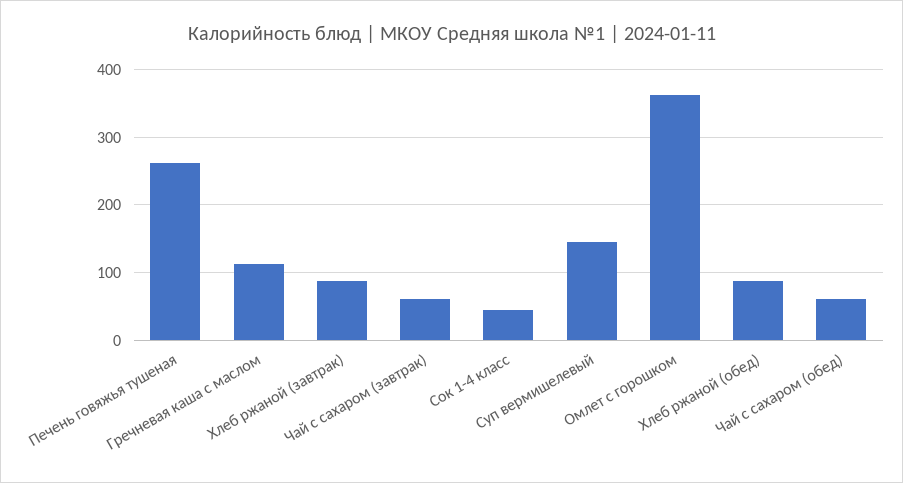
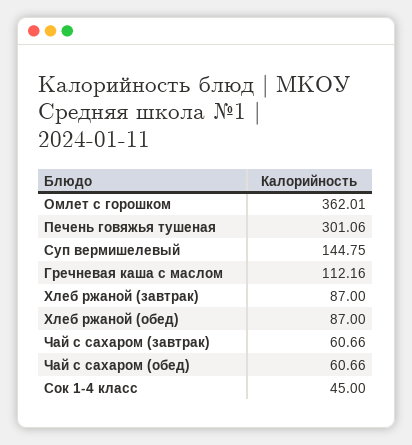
Печень говяжья тушеная: 260 -> 301.06

